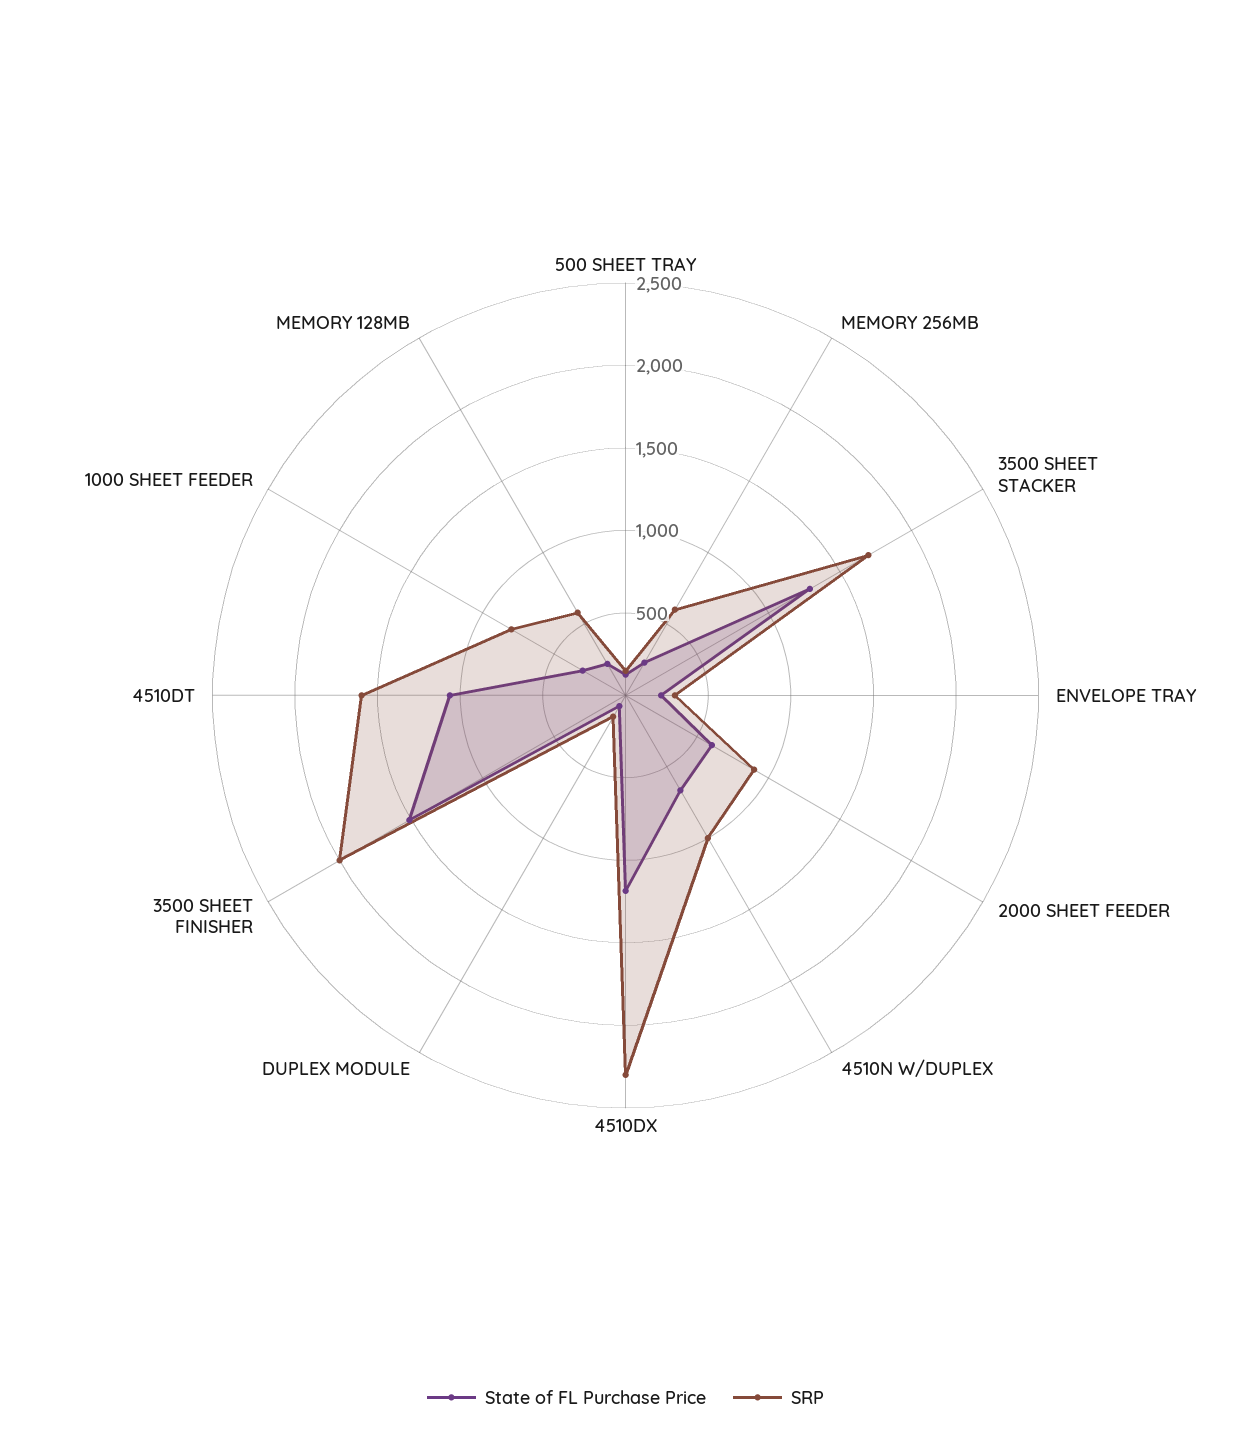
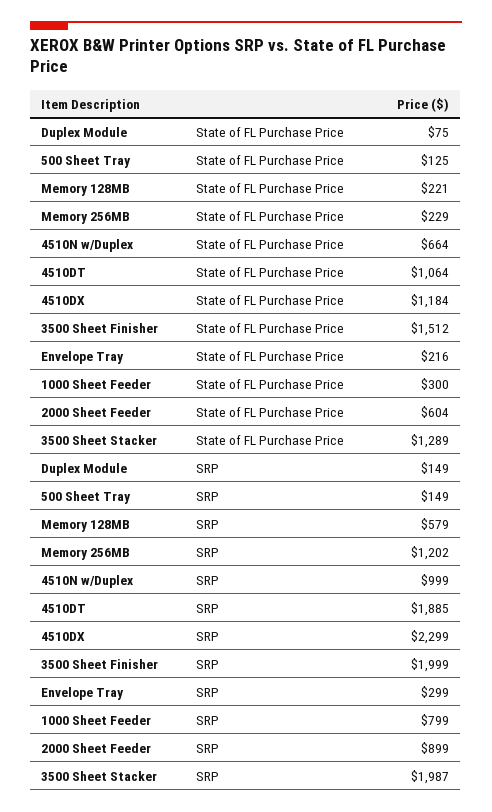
SRP, MEMORY 256MB: 600 -> 1202
SRP, 3500 SHEET STACKER: 1700 -> 1987
SRP, 4510DT: 1600 -> 1885

